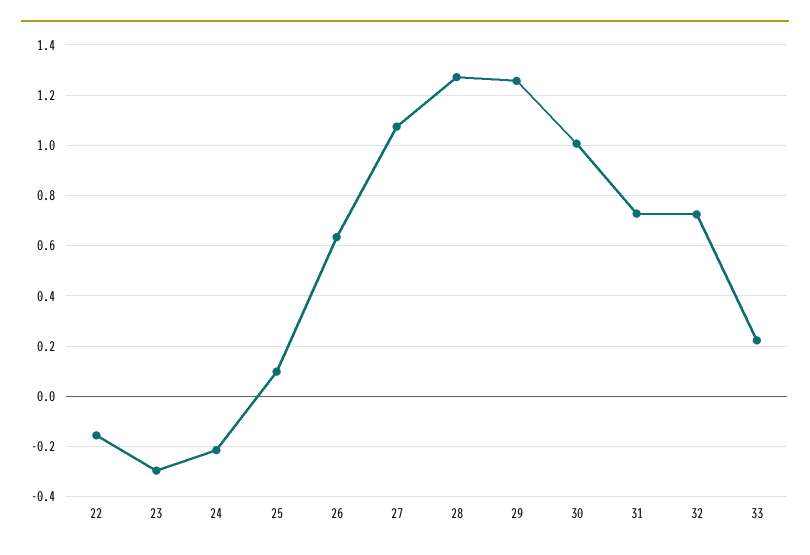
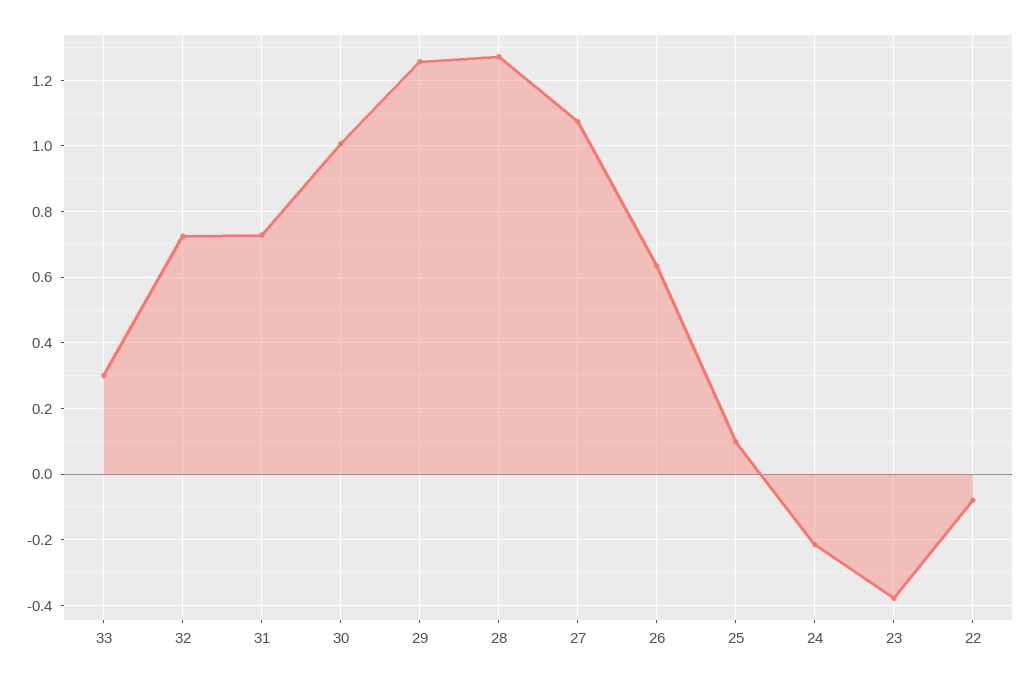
22: -0.15 -> -0.08
23: -0.3 -> -0.38
33: 0.225 -> 0.3

